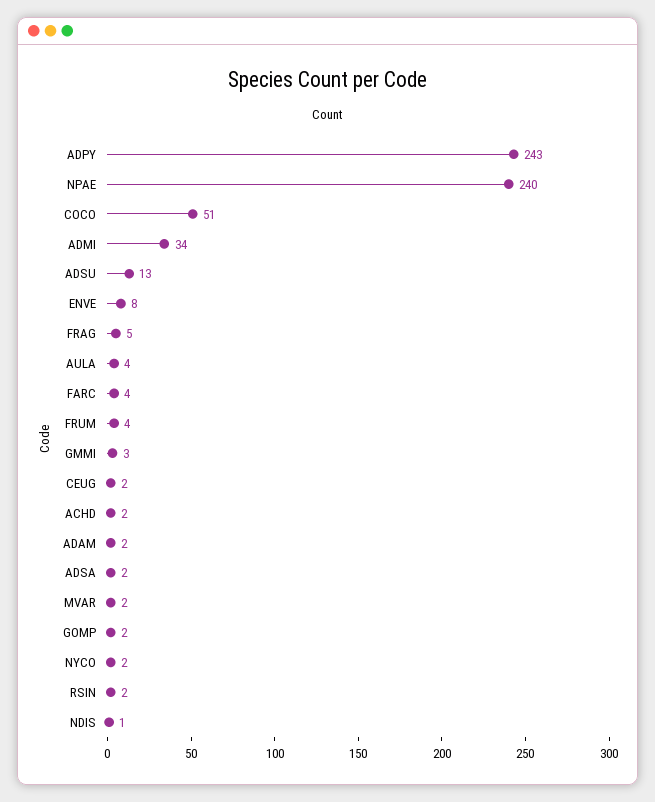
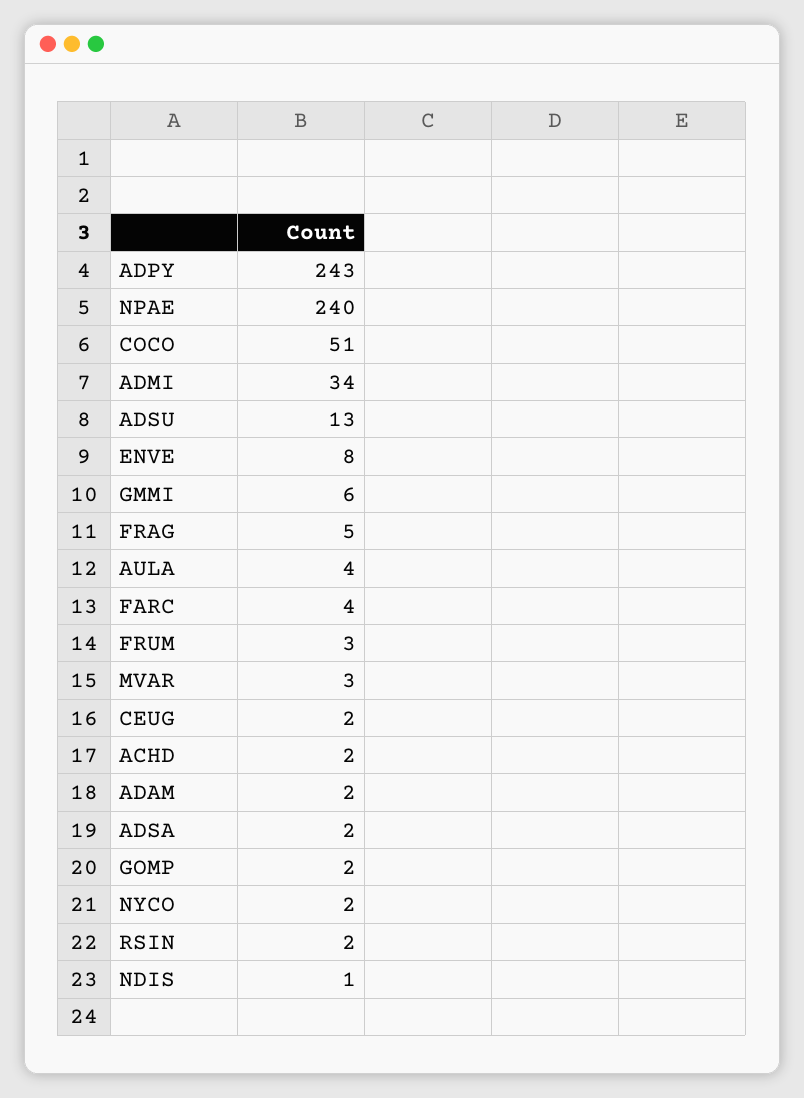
FRUM: 4 -> 3
GMMI: 3 -> 6
MVAR: 2 -> 3

